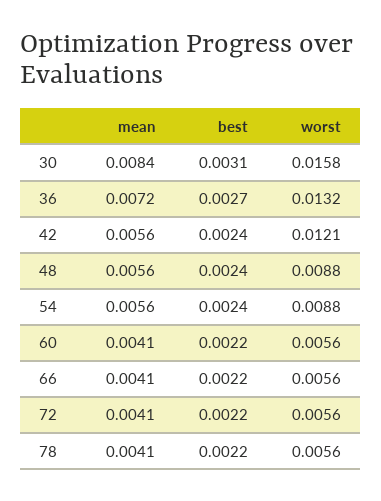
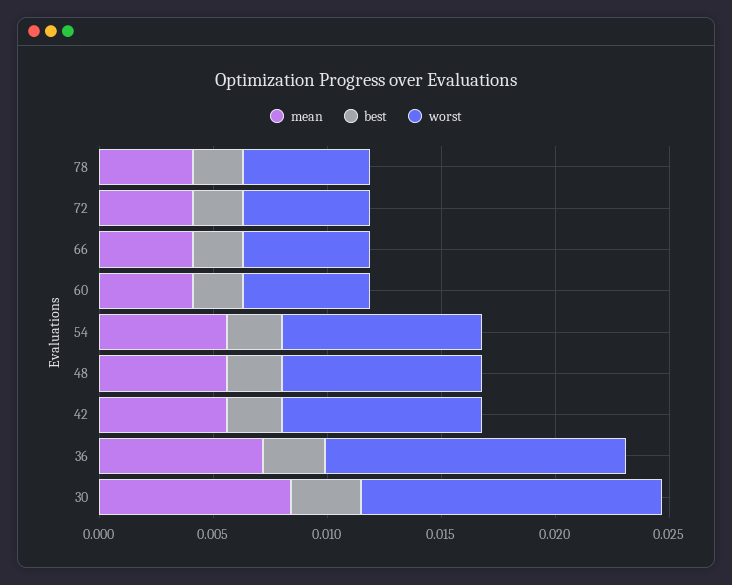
worst, 30: 0.0158 -> 0.013
worst, 42: 0.0121 -> 0.009

